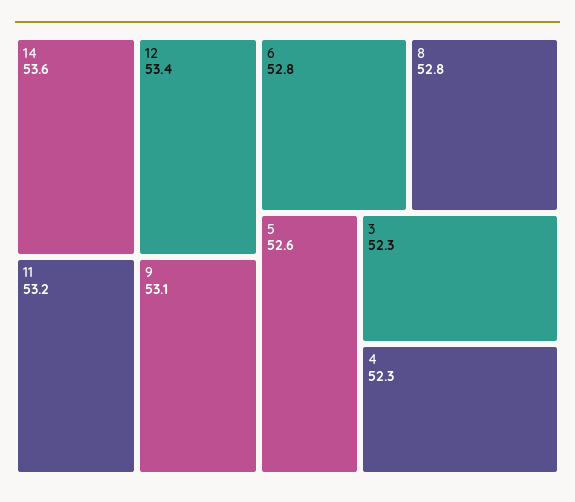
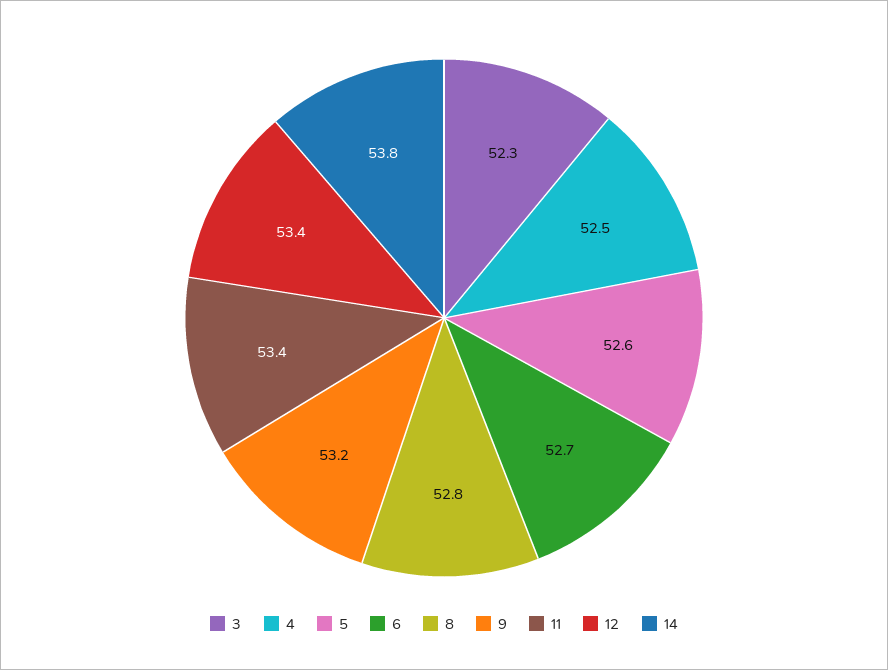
14: 53.6 -> 53.8
11: 53.2 -> 53.4
9: 53.1 -> 53.2
6: 52.8 -> 52.7
4: 52.3 -> 52.5

